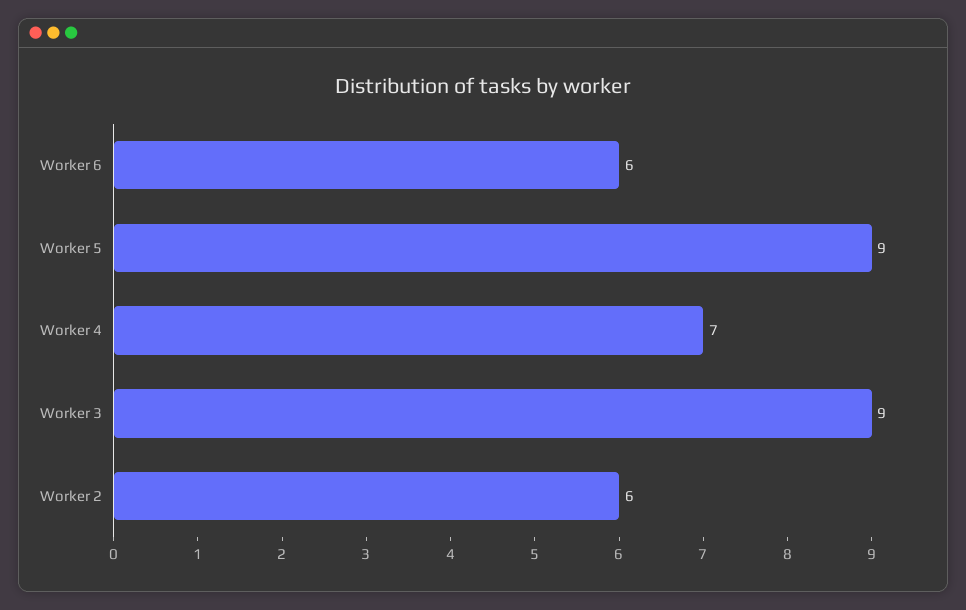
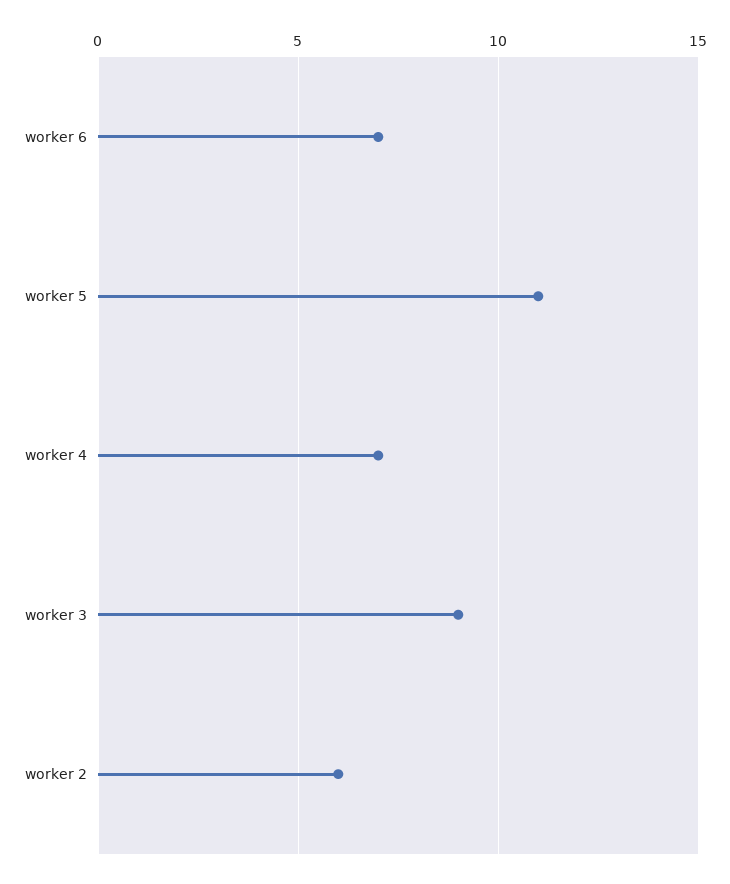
Worker 6: 6 -> 7
Worker 5: 9 -> 11

